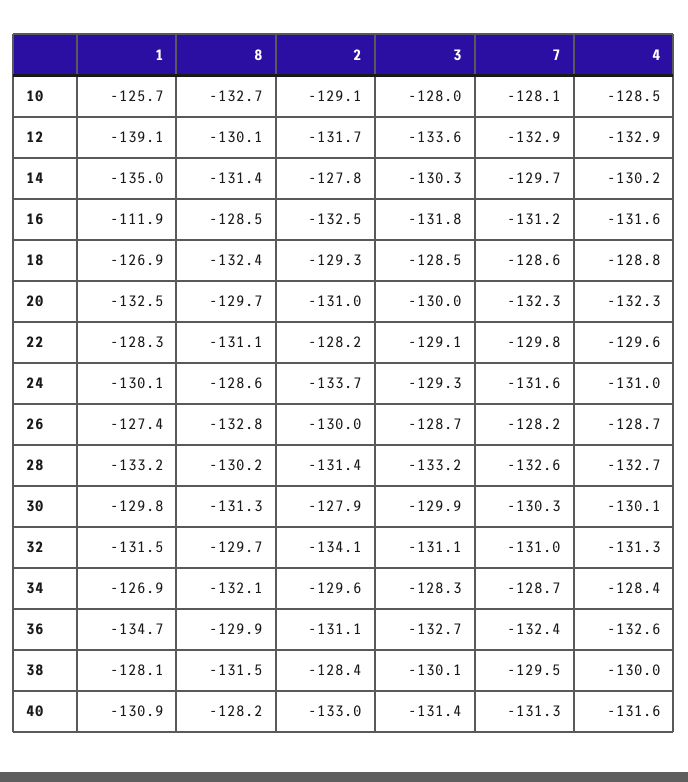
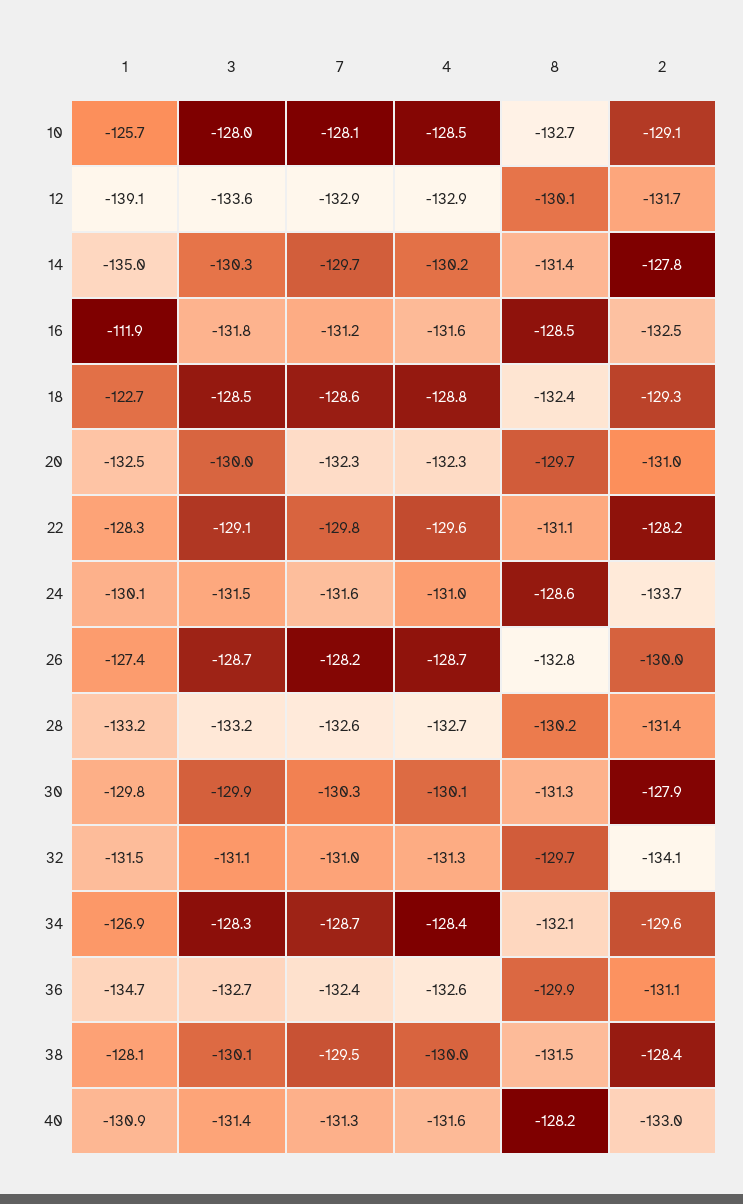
1, 18: -126.9 -> -122.7
3, 24: -129.3 -> -131.5

